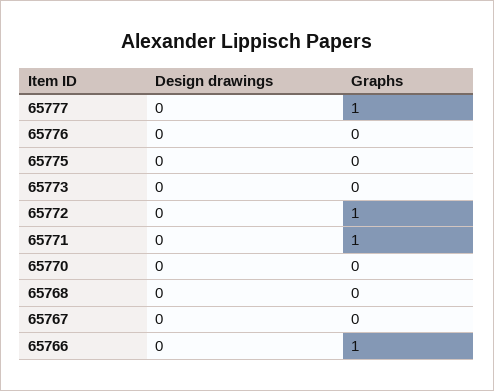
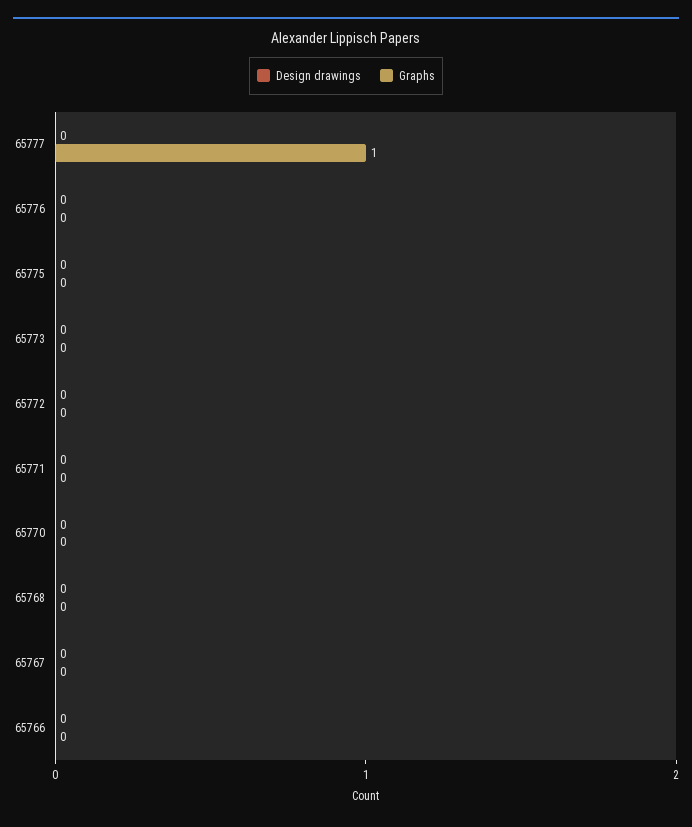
Graphs, 65772: 1 -> 0
Graphs, 65771: 1 -> 0
Graphs, 65766: 1 -> 0

